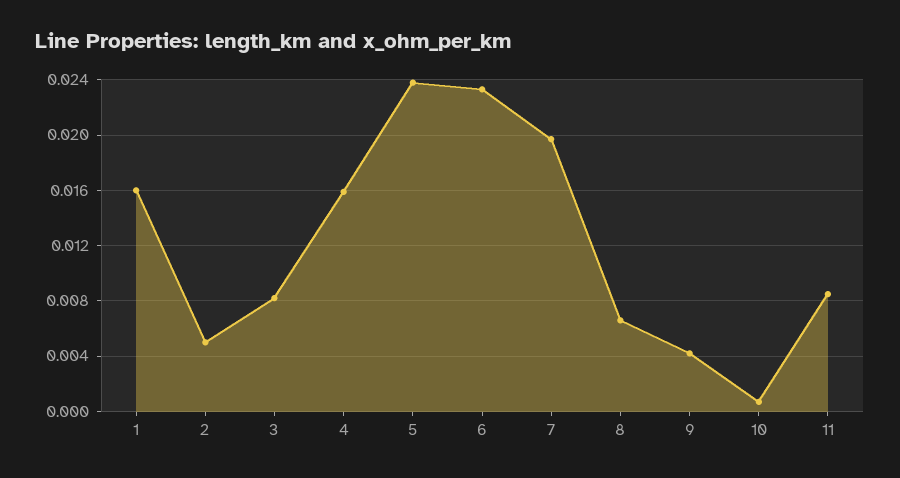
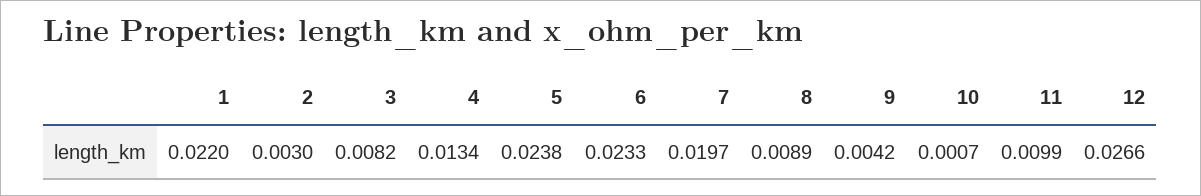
1: 0.016 -> 0.022
2: 0.005 -> 0.003
4: 0.016 -> 0.0134
8: 0.0065 -> 0.0089
11: 0.0085 -> 0.0099
12: none -> 0.0266

